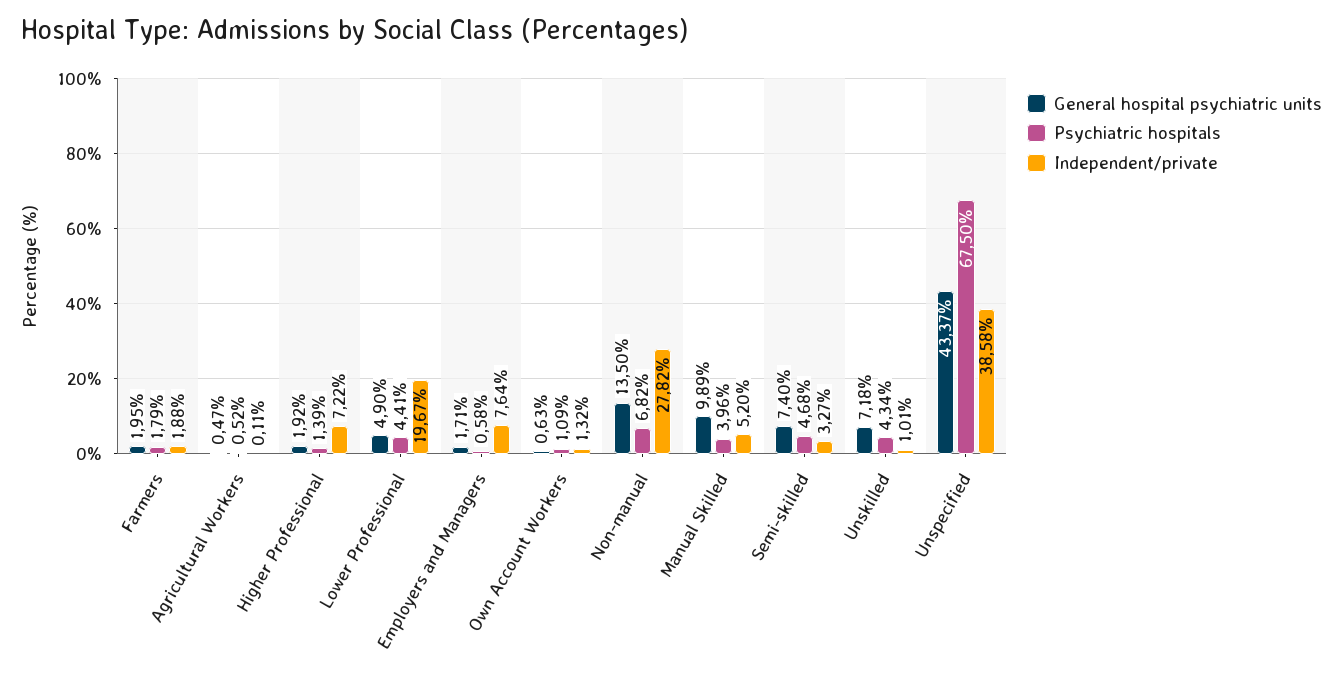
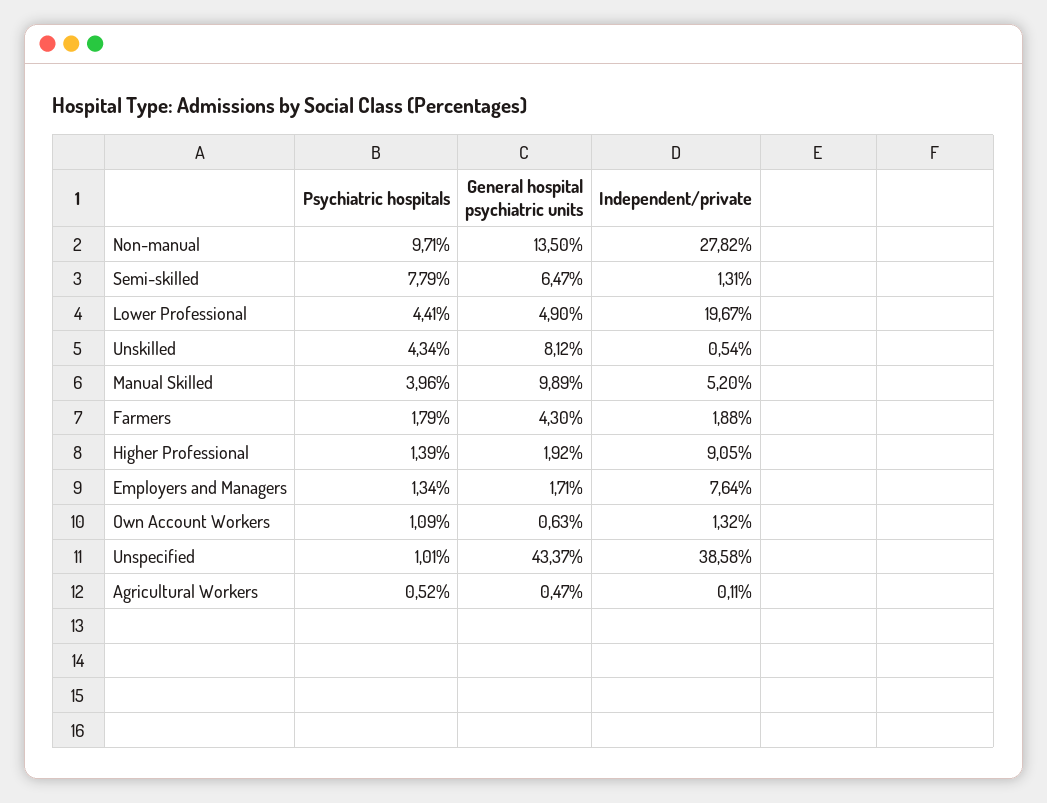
General hospital psychiatric units, Farmers: 1.95 -> 4.3
Independent/private, Higher Professional: 7.22 -> 9.05
Psychiatric hospitals, Employers and Managers: 0.58 -> 1.34
Psychiatric hospitals, Non-manual: 6.82 -> 9.71
General hospital psychiatric units, Semi-skilled: 7.4 -> 6.47
Psychiatric hospitals, Semi-skilled: 4.68 -> 7.79
Independent/private, Semi-skilled: 3.27 -> 1.31
General hospital psychiatric units, Unskilled: 7.18 -> 8.12
Independent/private, Unskilled: 1.01 -> 0.54
Psychiatric hospitals, Unspecified: 67.5 -> 1.01

